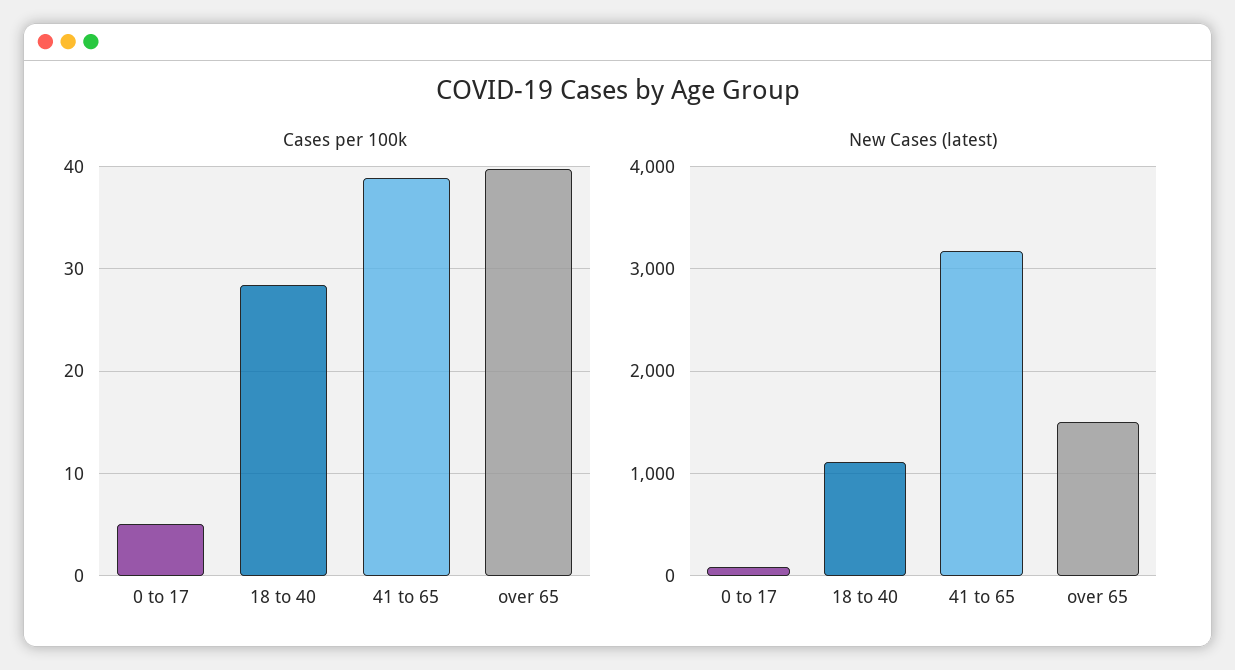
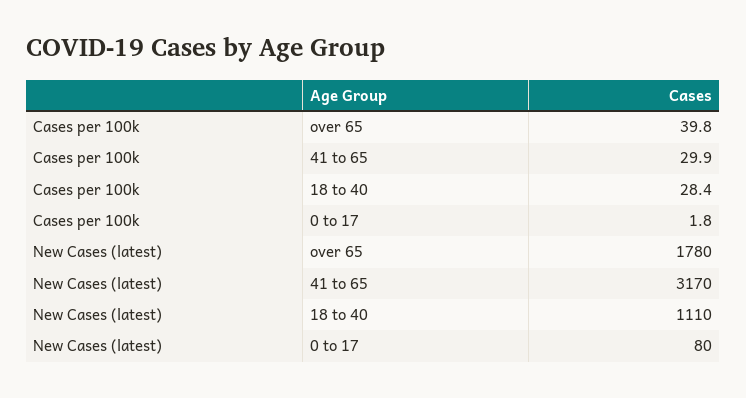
Cases per 100k, 0 to 17: 5 -> 1.8
Cases per 100k, 41 to 65: 39 -> 29.9
New Cases (latest), over 65: 1500 -> 1780

